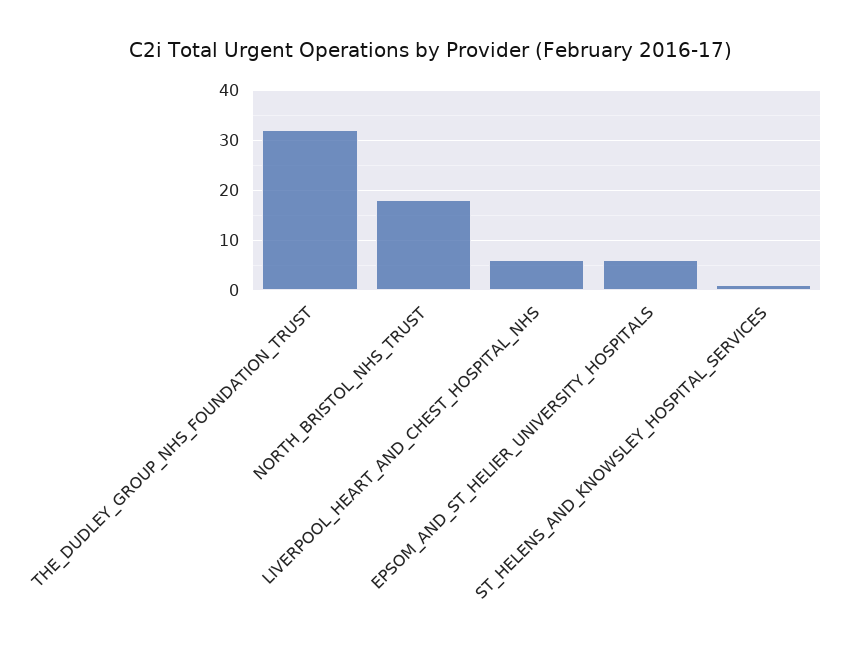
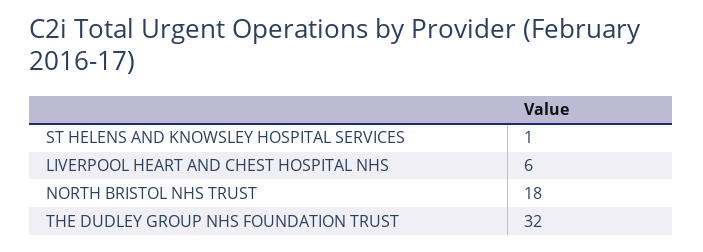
EPSOM_AND_ST_HELIER_UNIVERSITY_HOSPITALS: 5 -> none

